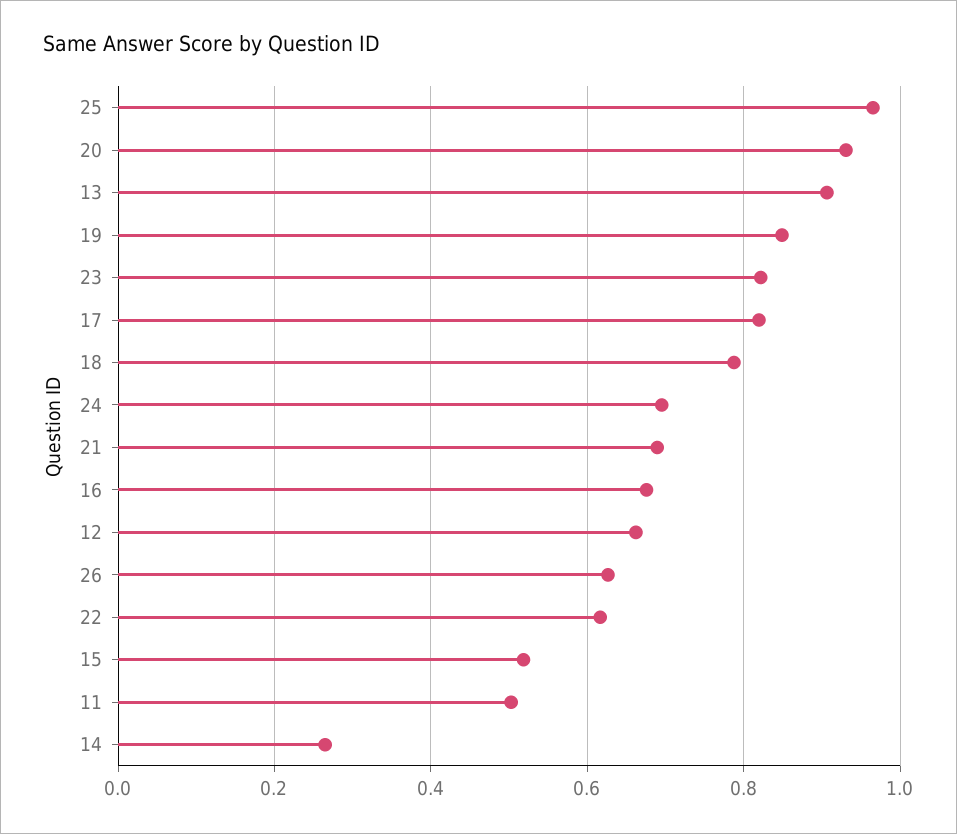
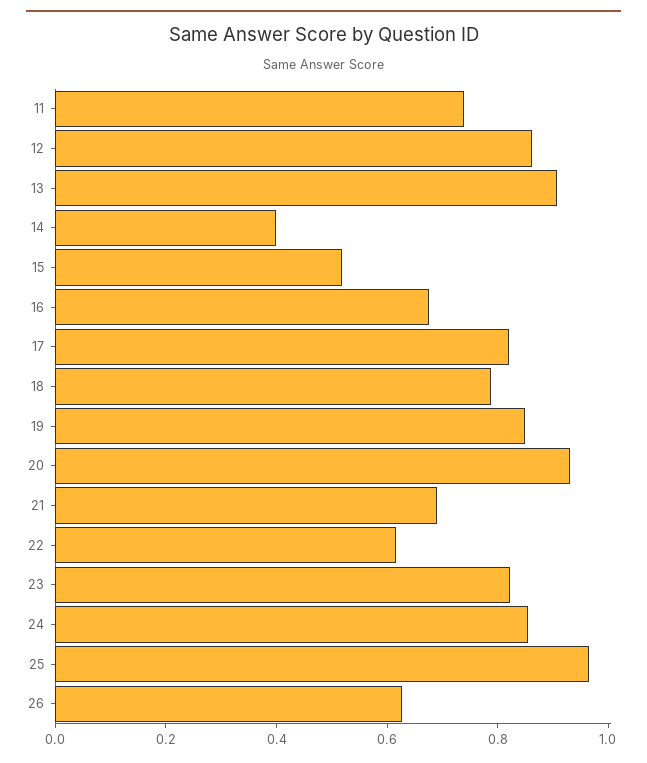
24: 0.7 -> 0.85
12: 0.66 -> 0.85
11: 0.5 -> 0.75
14: 0.26 -> 0.4

